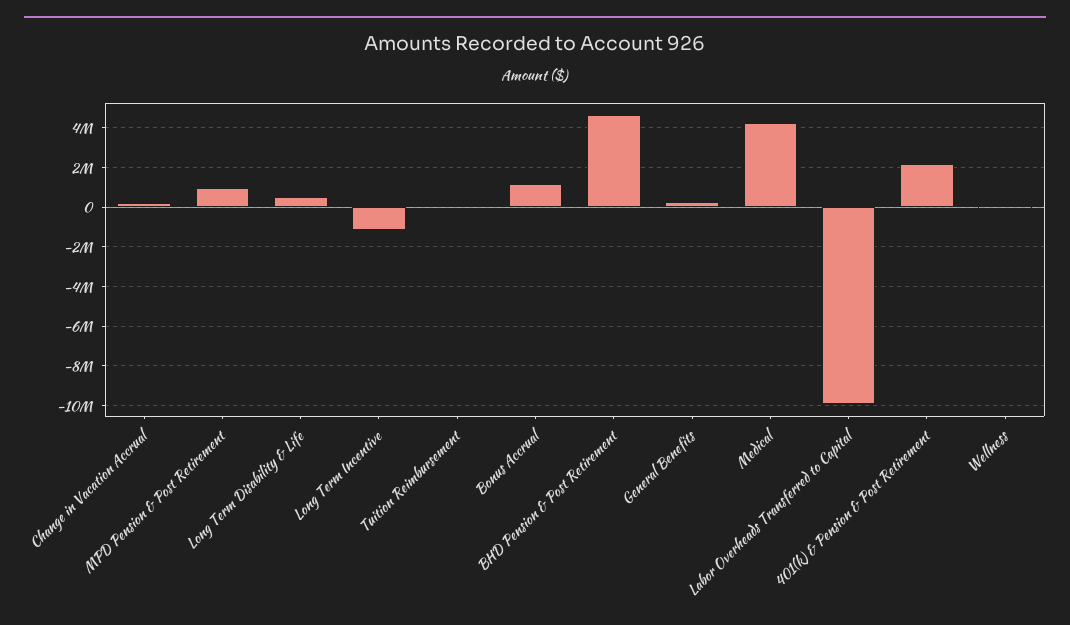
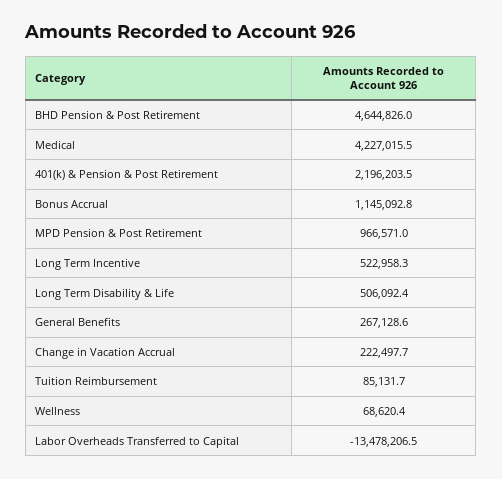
Long Term Incentive: -1000000 -> 522958.3
Labor Overheads Transferred to Capital: -10000000 -> -13478206.5

